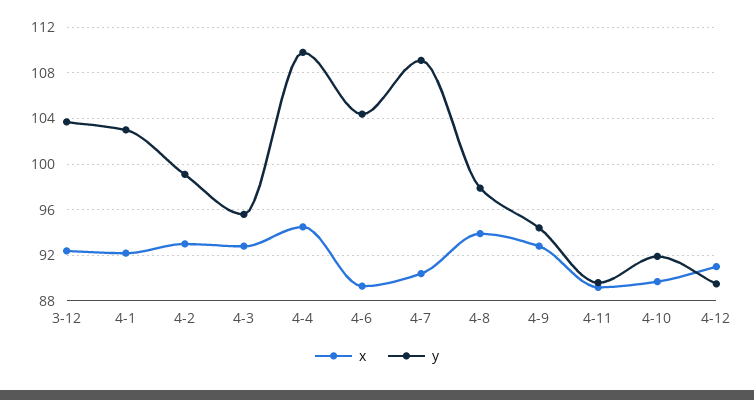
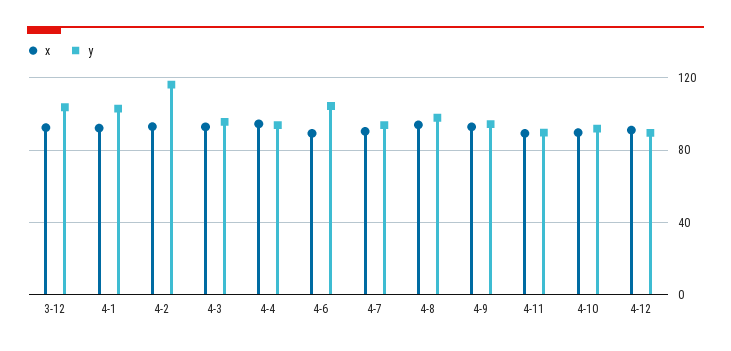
y, 4-2: 99 -> 115
y, 4-4: 110 -> 95
y, 4-7: 109 -> 95

